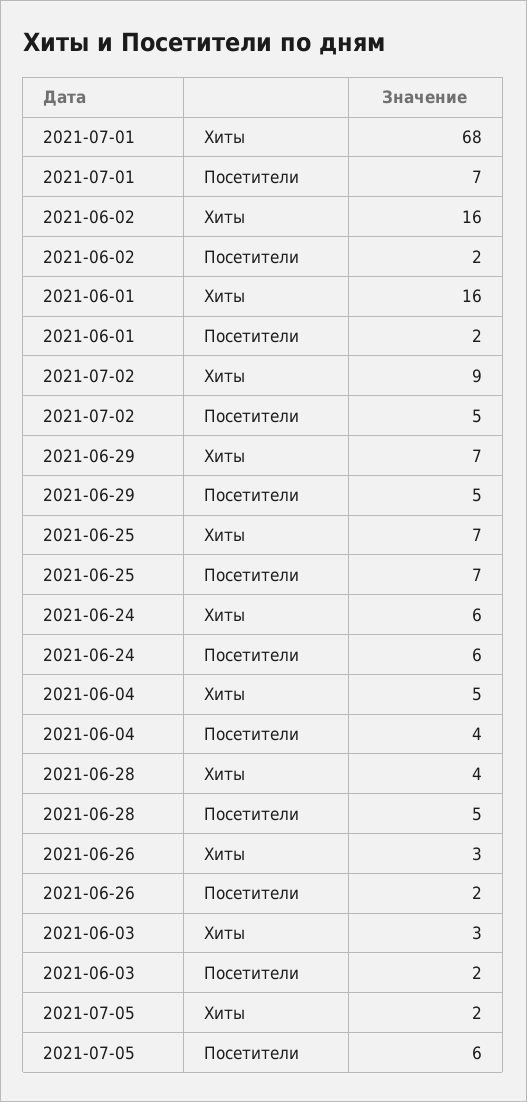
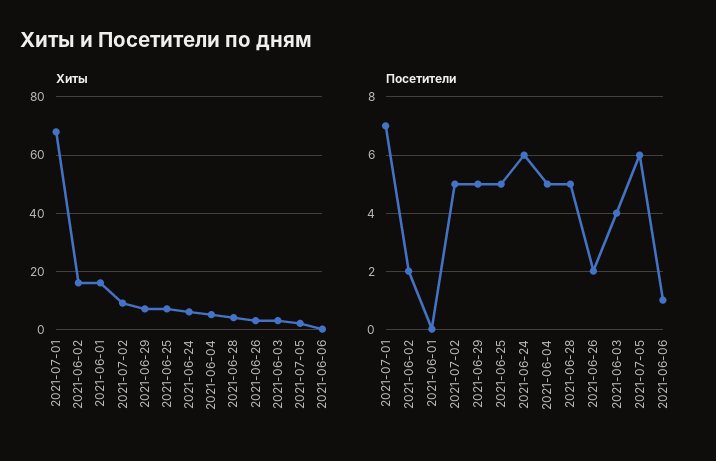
Посетители, 2021-06-01: 2 -> 0
Посетители, 2021-06-25: 7 -> 5
Посетители, 2021-06-04: 4 -> 5
Посетители, 2021-06-03: 2 -> 4
Хиты, 2021-06-06: none -> 0
Посетители, 2021-06-06: none -> 1

